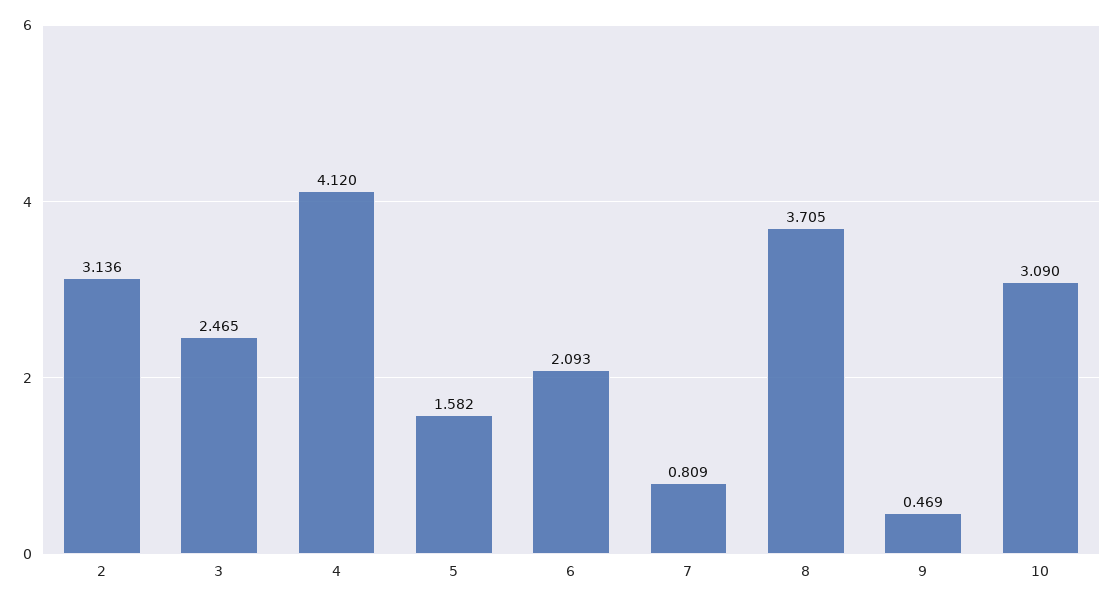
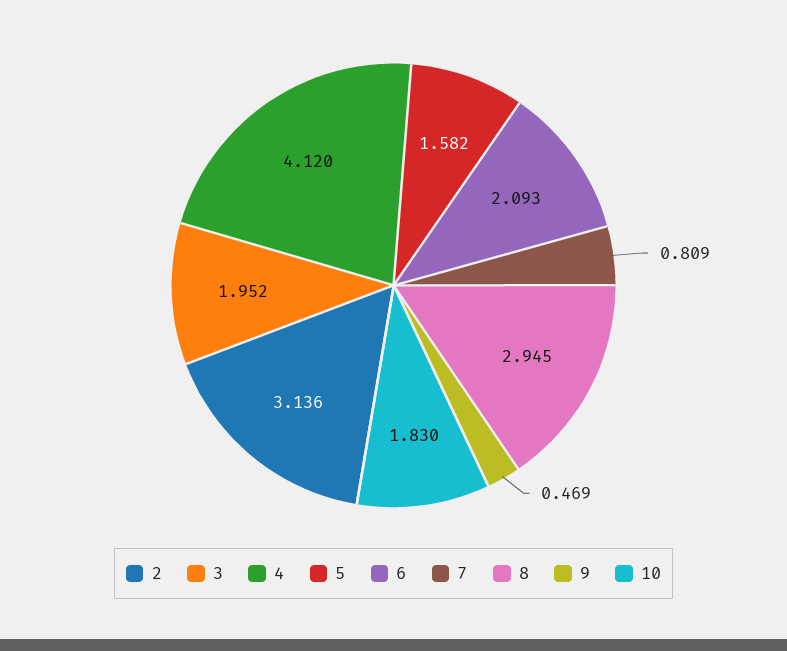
3: 2.465 -> 1.952
8: 3.705 -> 2.945
10: 3.09 -> 1.83

